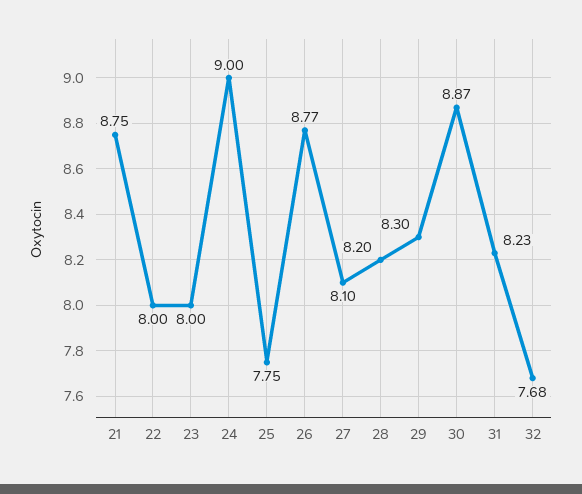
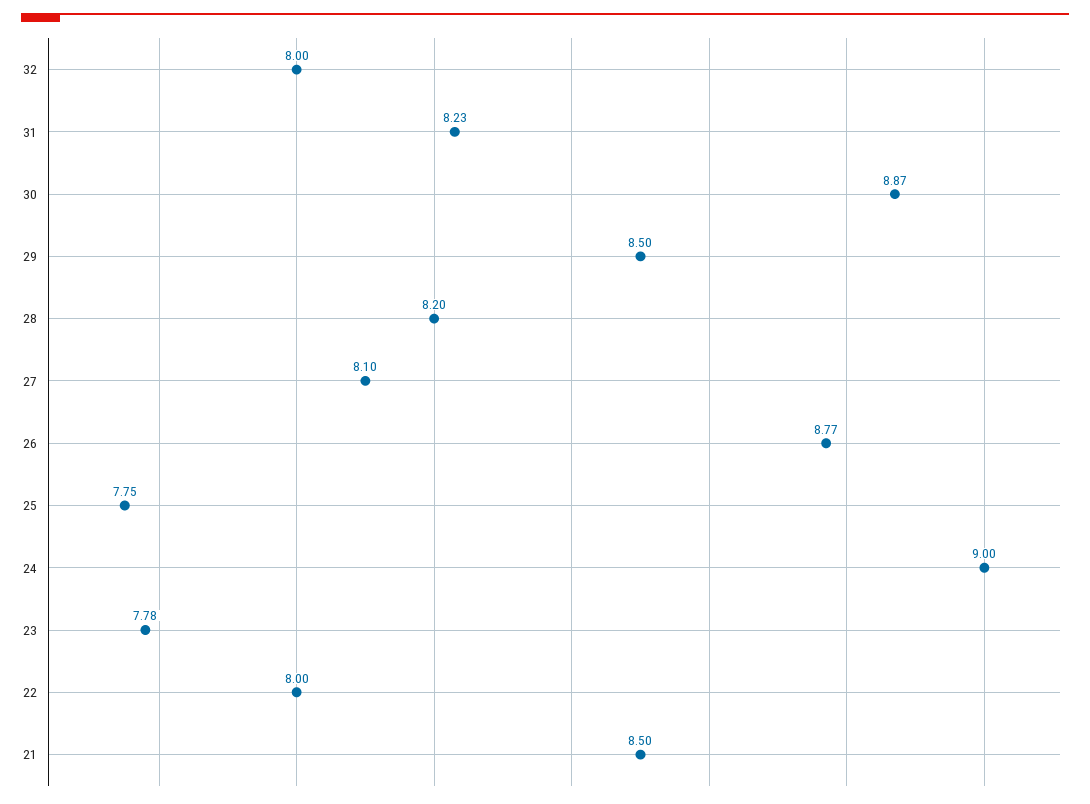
21: 8.75 -> 8.5
23: 8 -> 7.78
29: 8.3 -> 8.5
32: 7.68 -> 8

